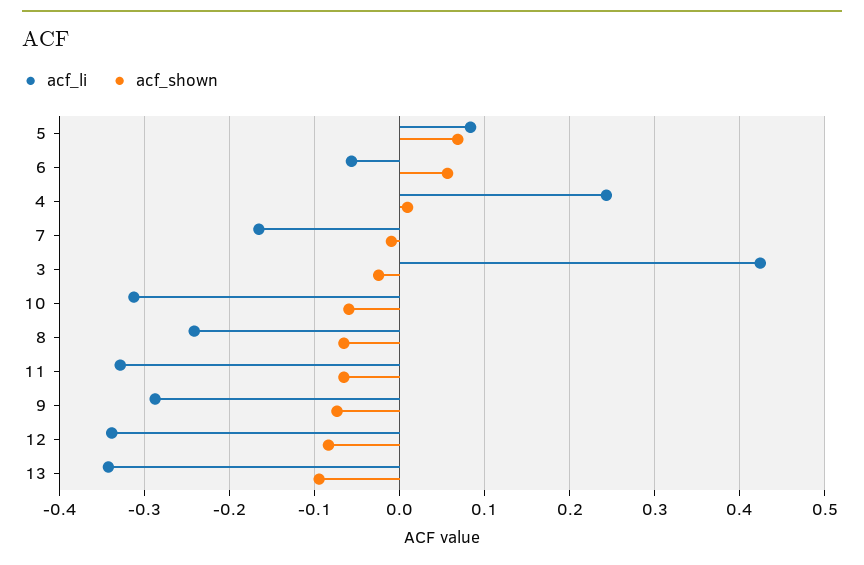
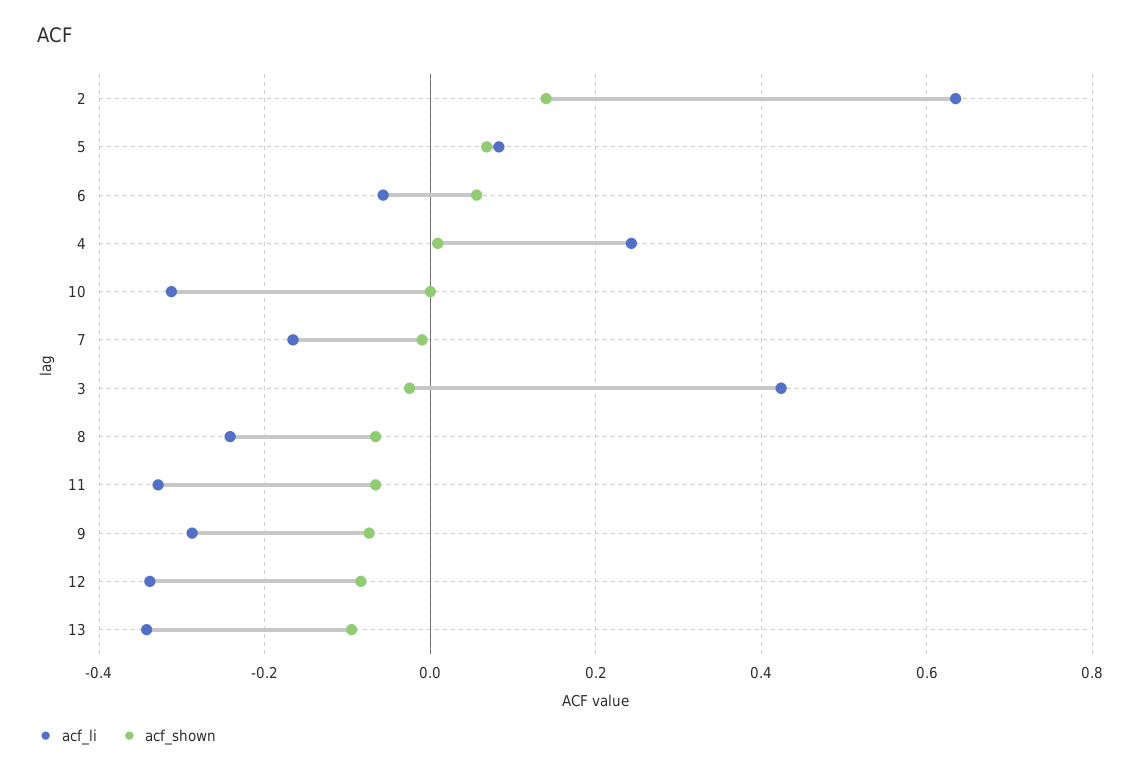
acf_shown, 10: -0.06 -> 0
acf_li, 2: none -> 0.64
acf_shown, 2: none -> 0.14

